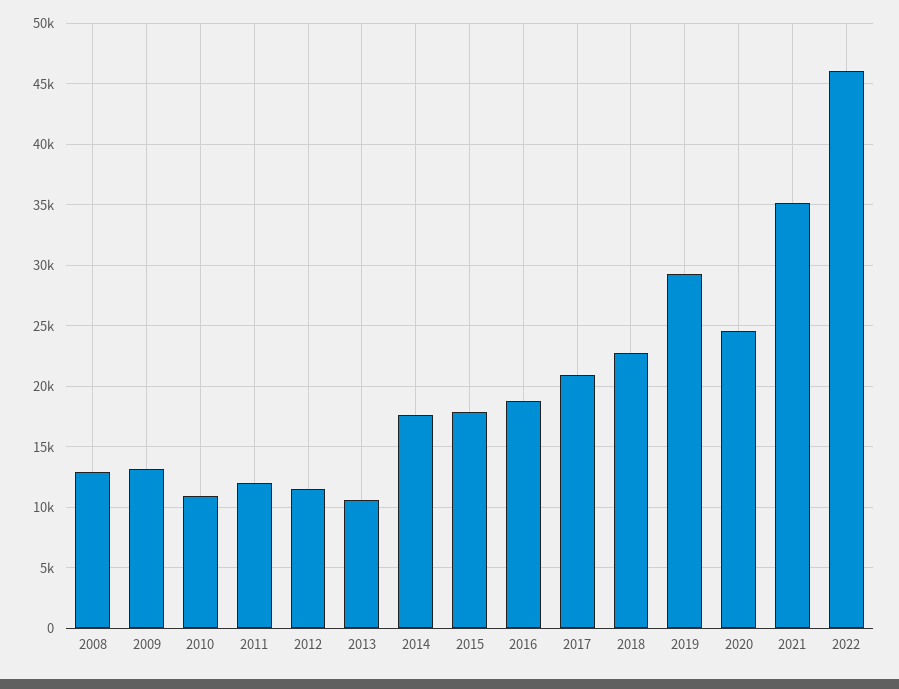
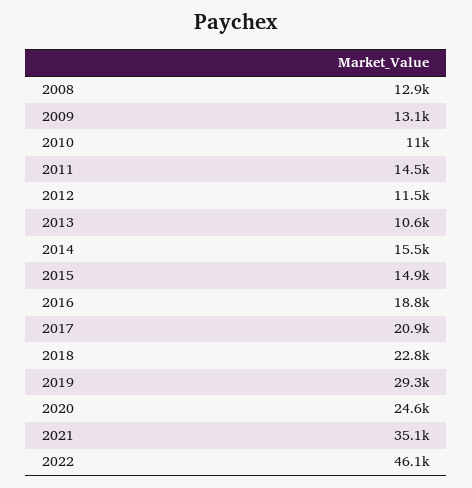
2011: 12000 -> 14500
2014: 17500 -> 15500
2015: 18000 -> 14900

